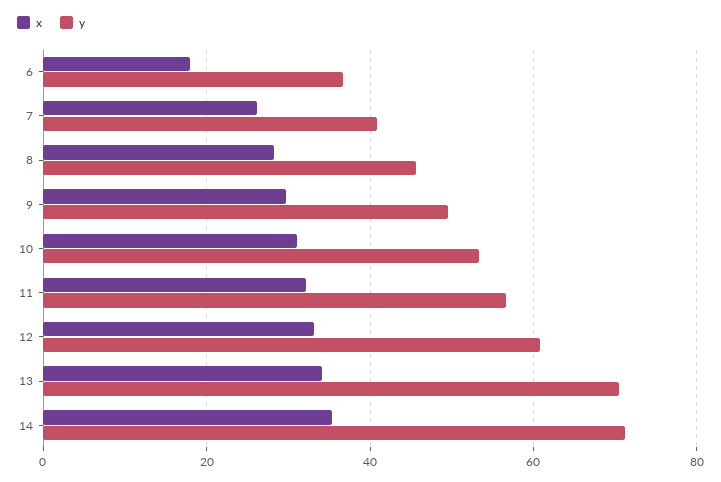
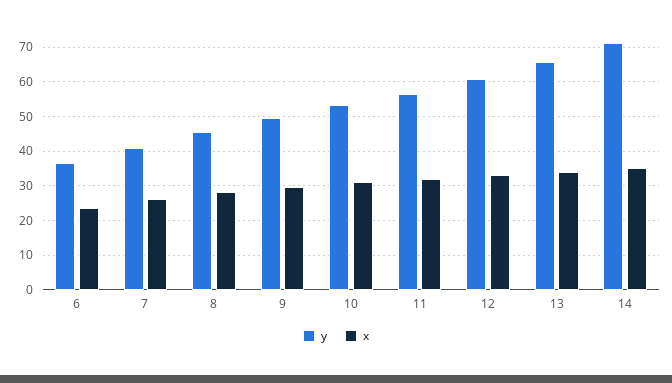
x, 6: 18 -> 24
y, 13: 70 -> 66

